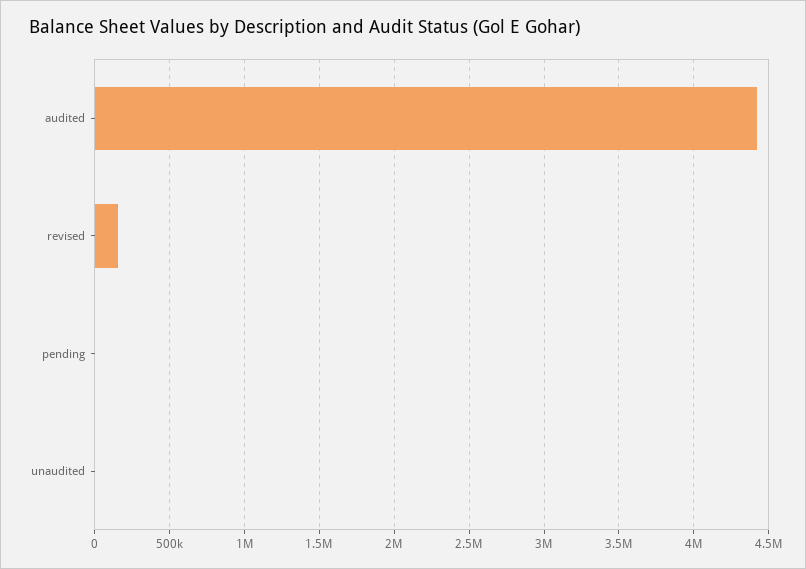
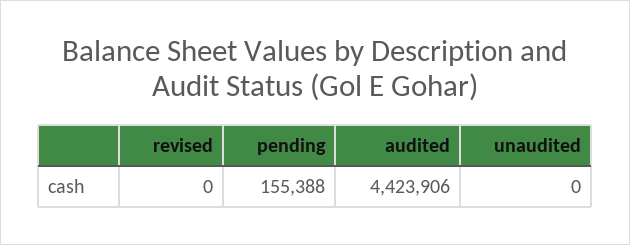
revised: 150000 -> 0
pending: 0 -> 155388

